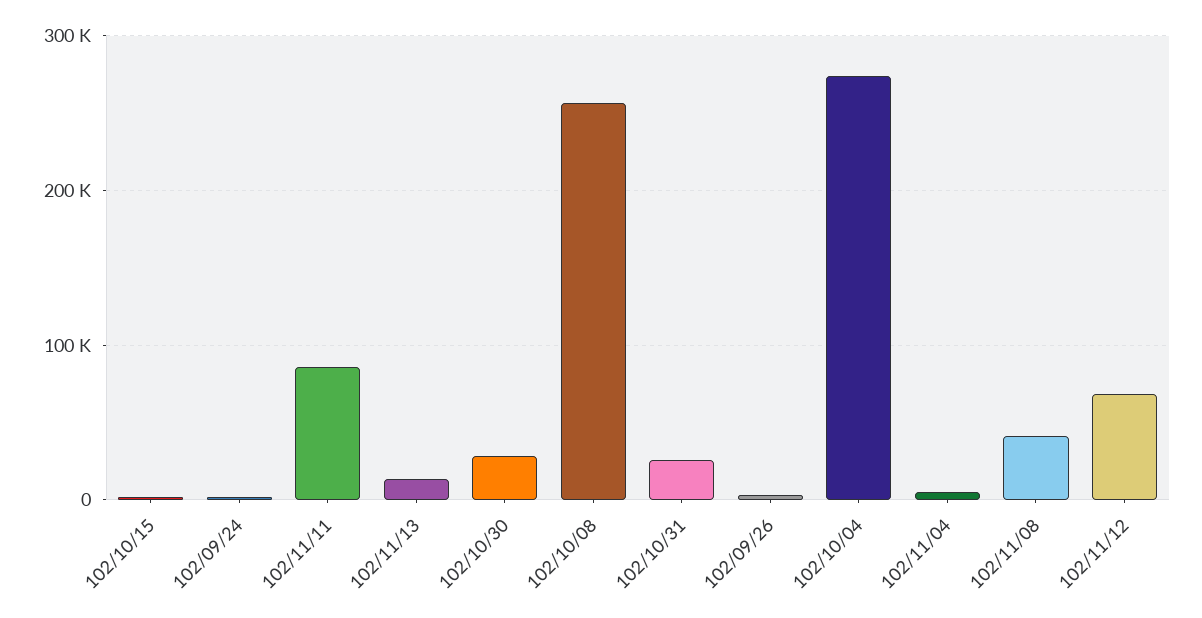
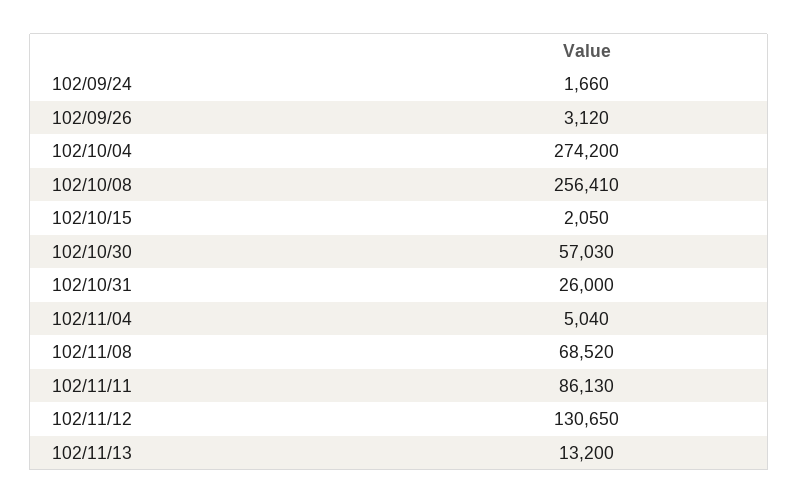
102/10/30: 30000 -> 57030
102/11/08: 40000 -> 68520
102/11/12: 70000 -> 130650

